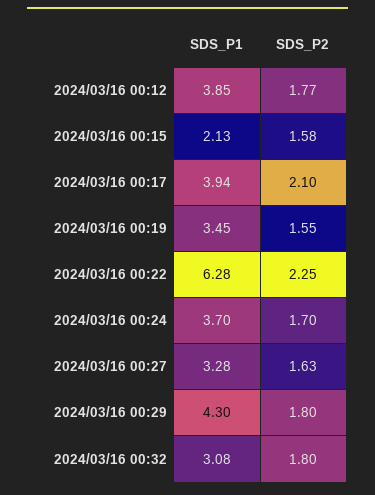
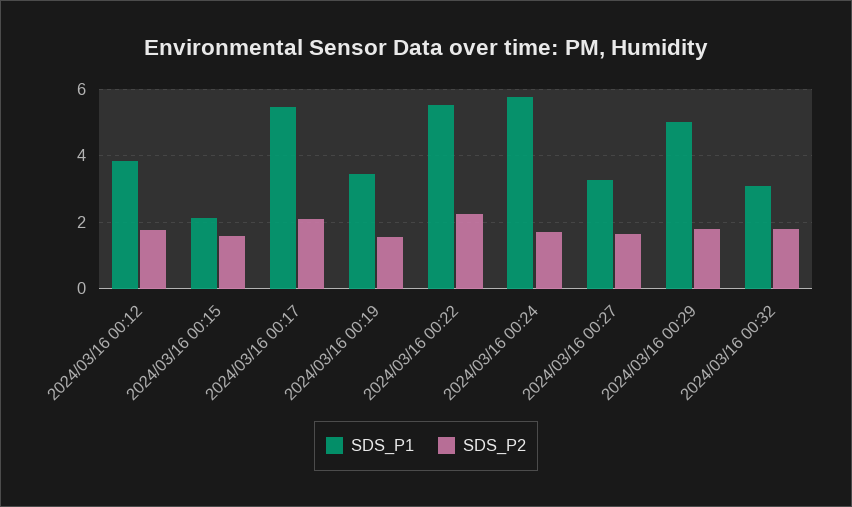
SDS_P1, 2024/03/16 00:17: 3.94 -> 5.4
SDS_P1, 2024/03/16 00:22: 6.28 -> 5.6
SDS_P1, 2024/03/16 00:24: 3.7 -> 5.8
SDS_P1, 2024/03/16 00:29: 4.3 -> 5

